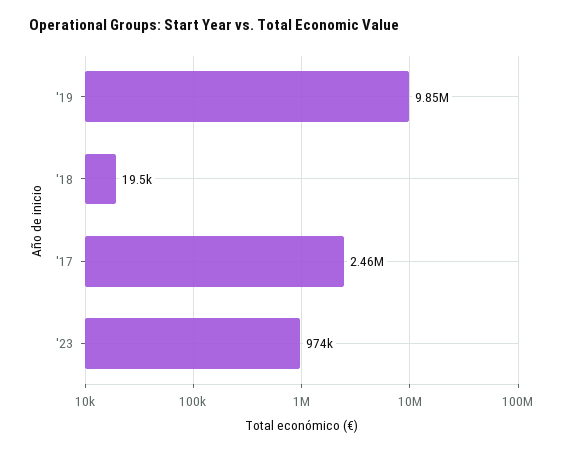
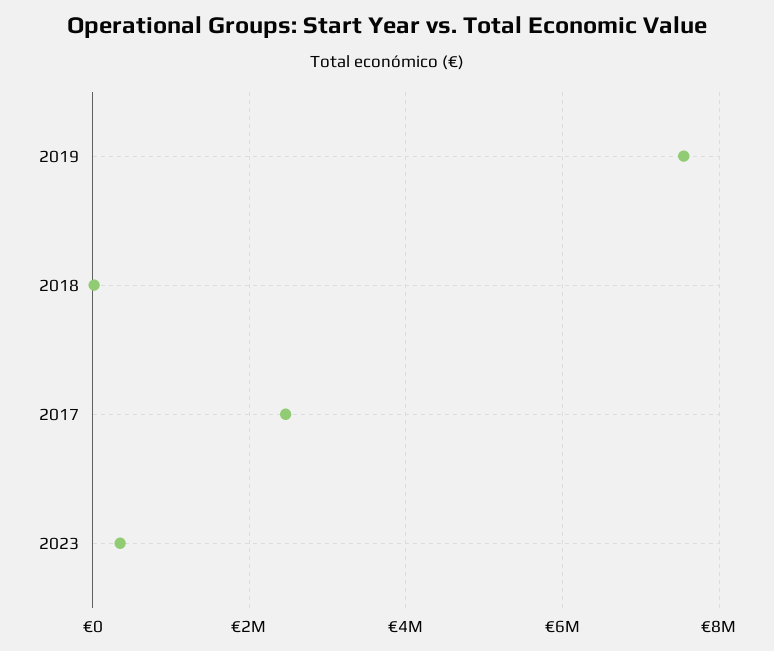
'19: 9850000 -> 7600000
'23: 974000 -> 400000

